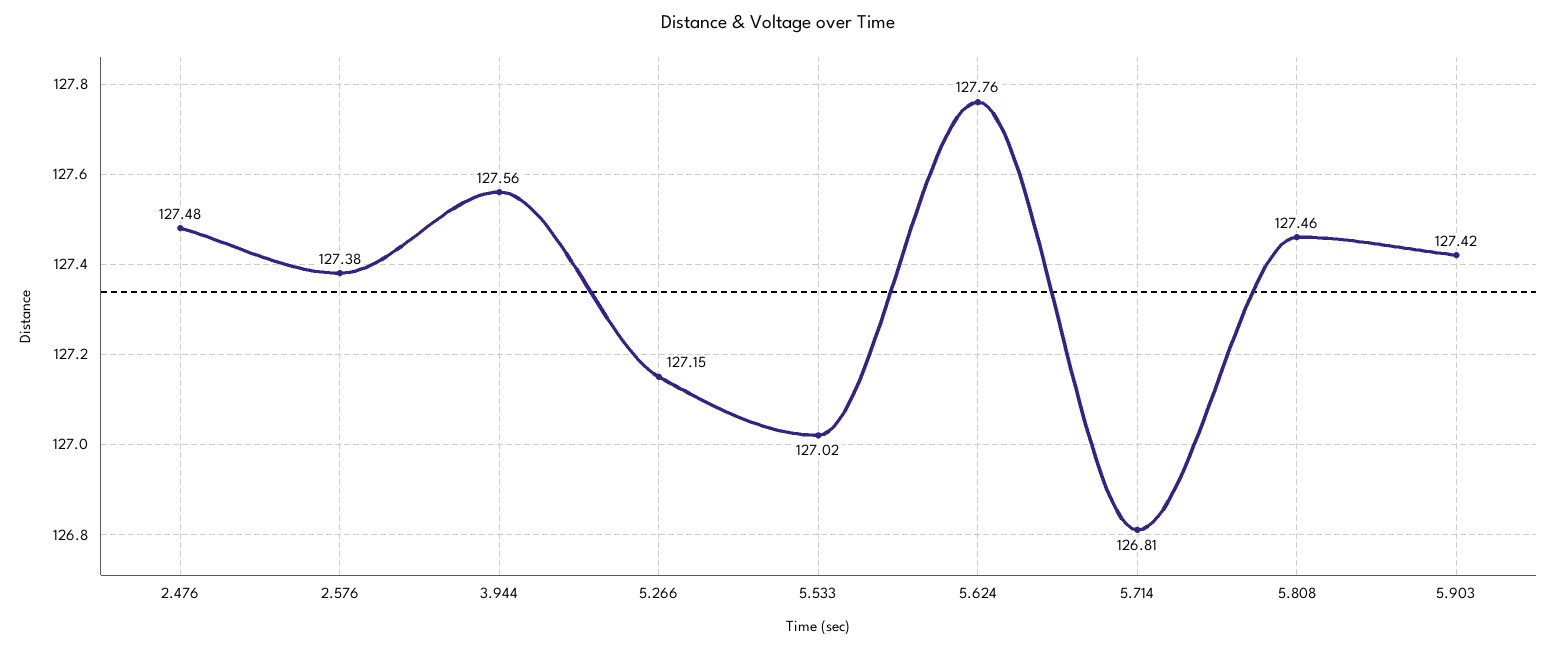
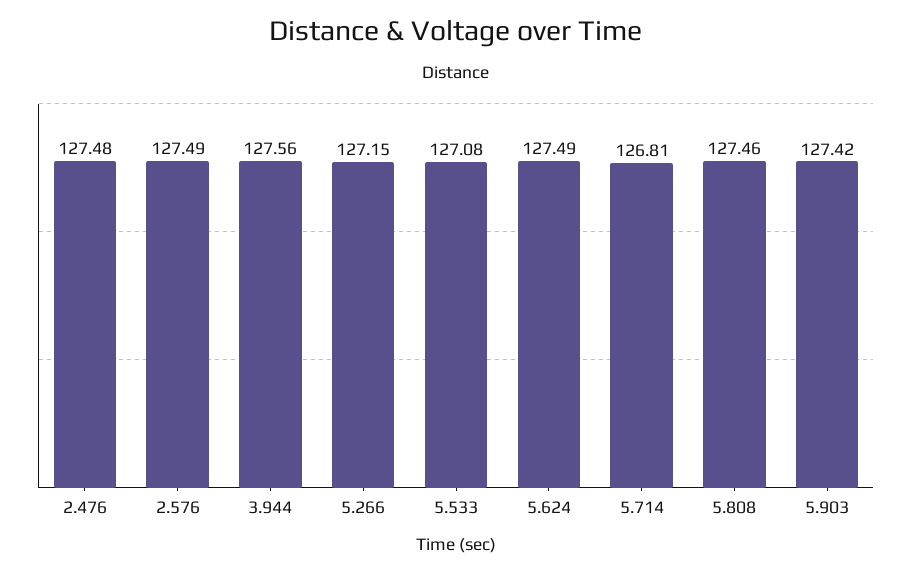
2.576: 127.38 -> 127.49
5.533: 127.02 -> 127.08
5.624: 127.76 -> 127.49

